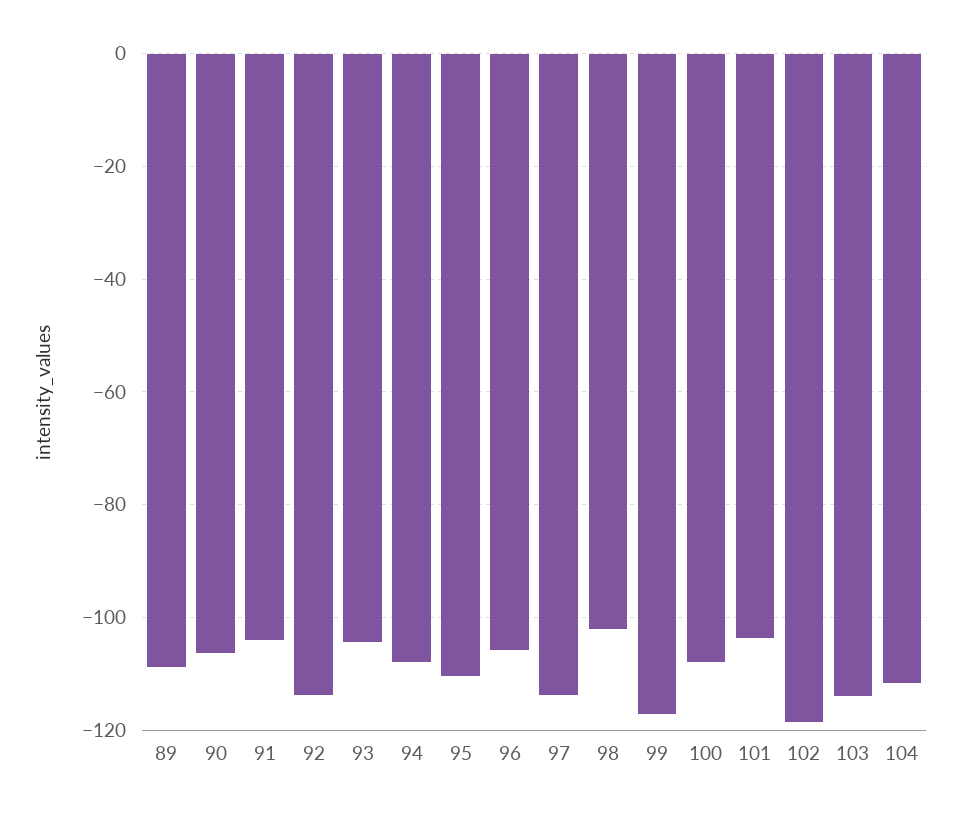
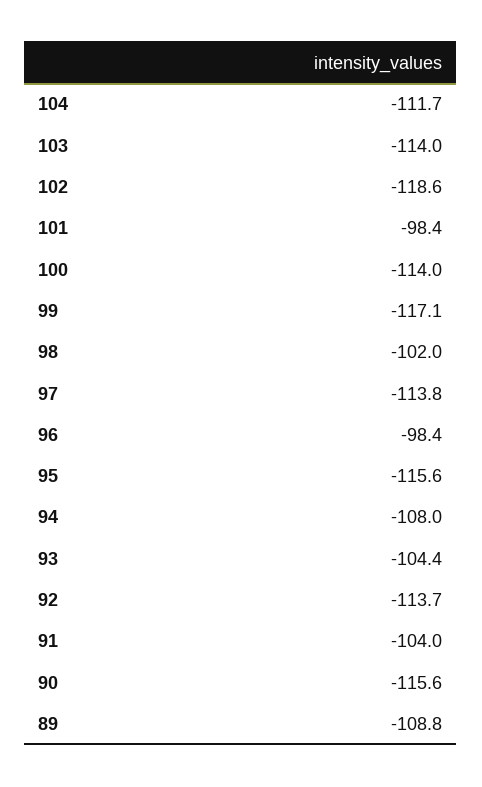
90: -106 -> -115.6
95: -110 -> -115.6
96: -106 -> -98.4
100: -108 -> -114
101: -104 -> -98.4

